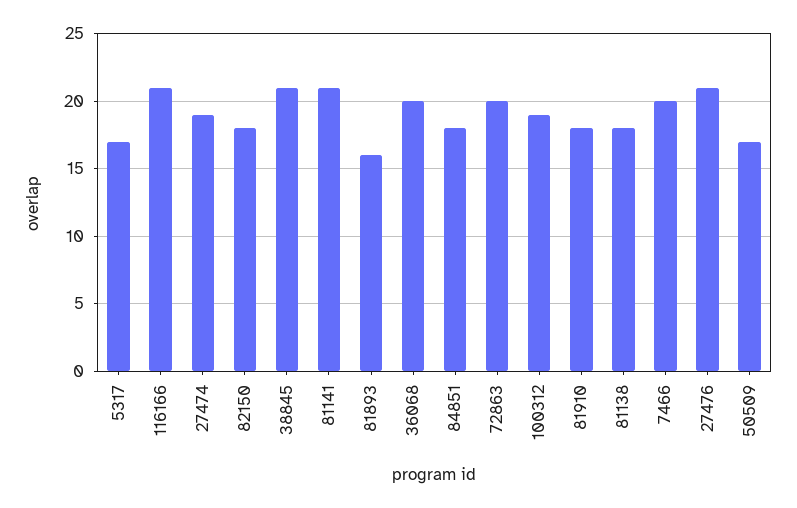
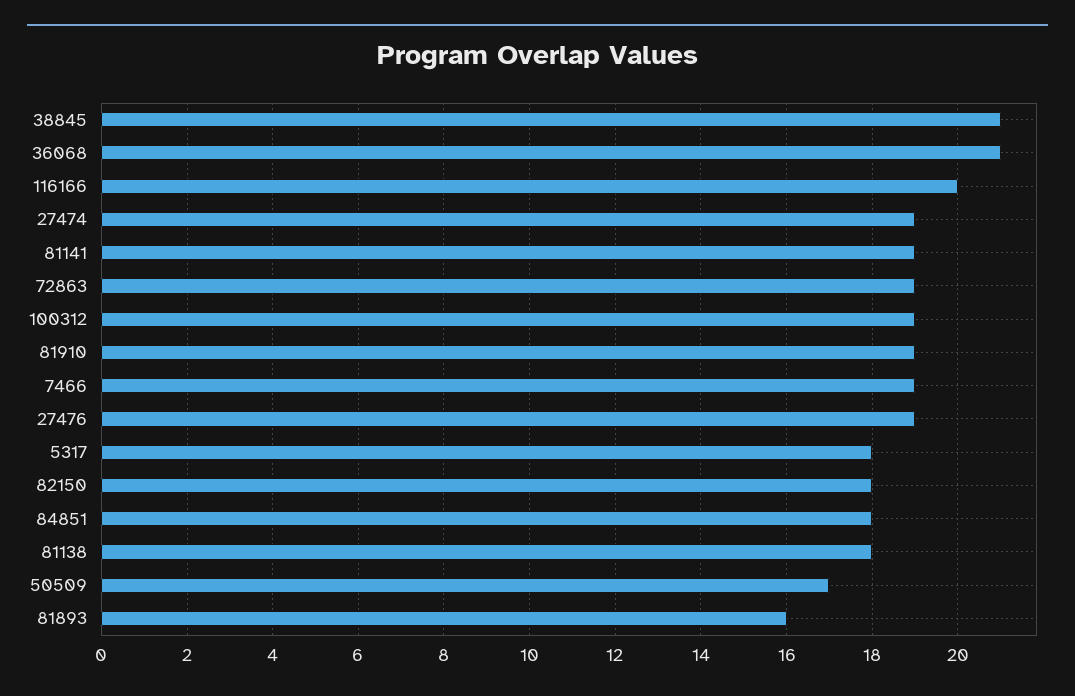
5317: 17 -> 18
116166: 21 -> 20
81141: 21 -> 19
36068: 20 -> 21
72863: 20 -> 19
81910: 18 -> 19
7466: 20 -> 19
27476: 21 -> 19

